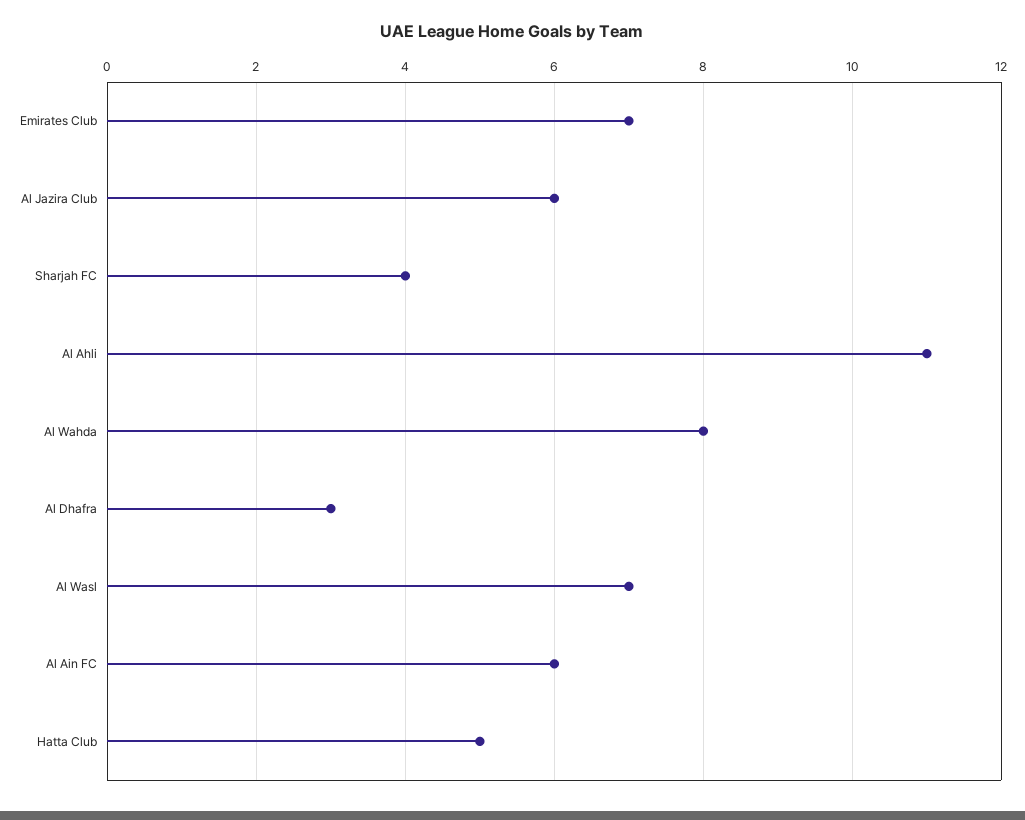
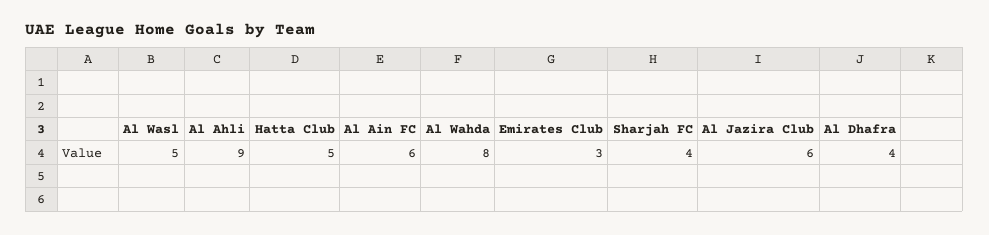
Emirates Club: 7 -> 3
Al Ahli: 11 -> 9
Al Dhafra: 3 -> 4
Al Wasl: 7 -> 5

